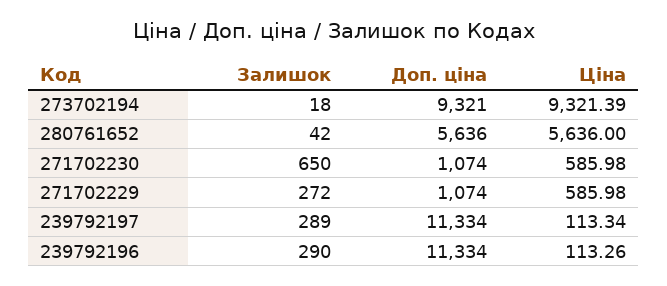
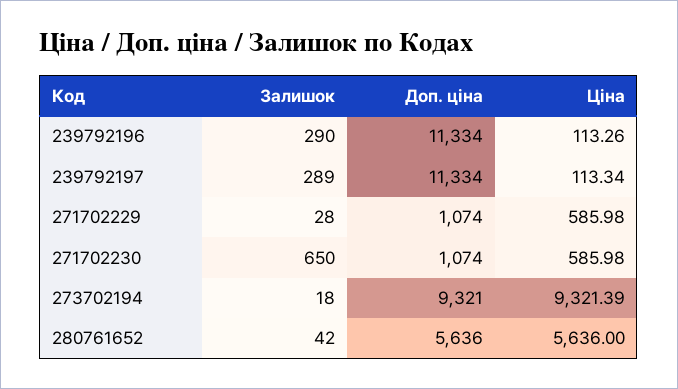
Залишок, 271702229: 272 -> 28

